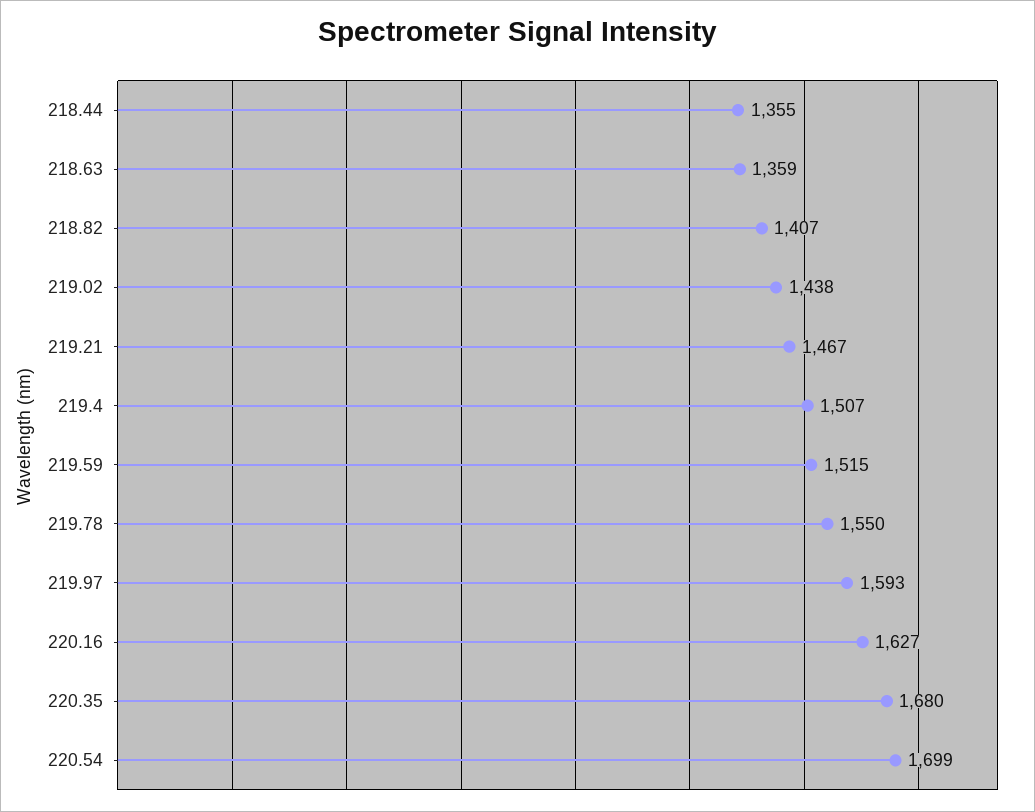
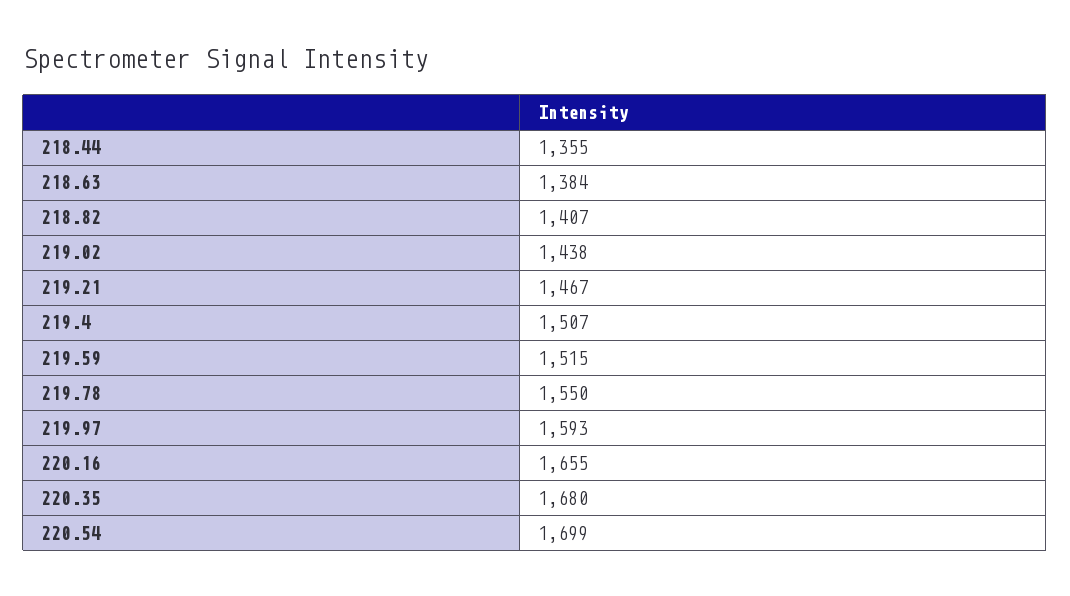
218.63: 1359 -> 1384
220.16: 1627 -> 1655

